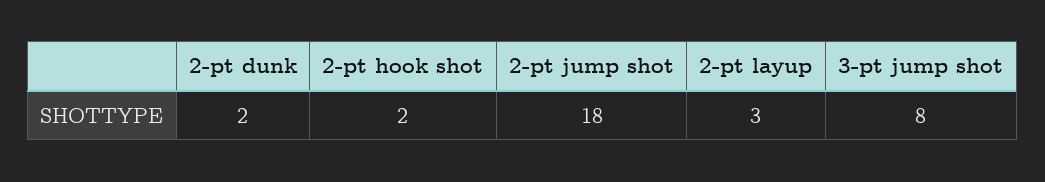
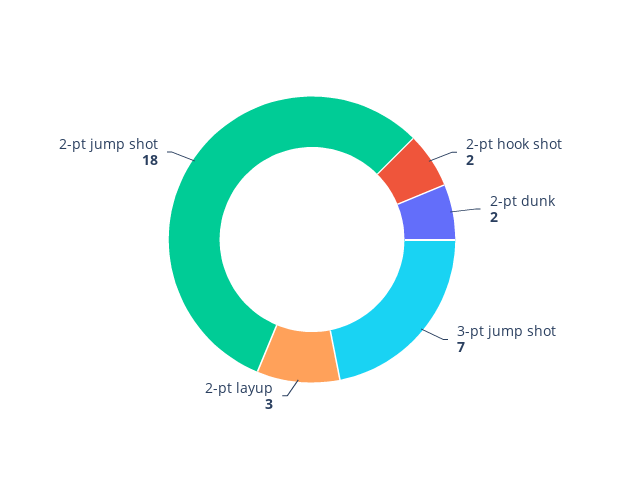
3-pt jump shot: 8 -> 7

